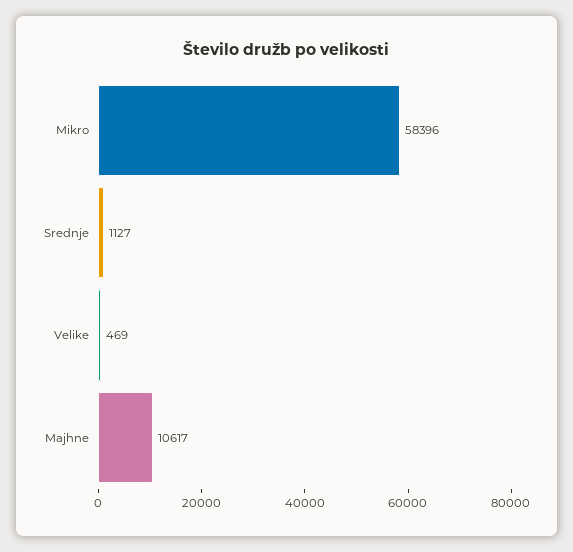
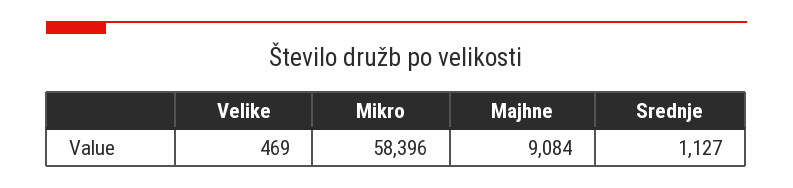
Majhne: 10617 -> 9084

